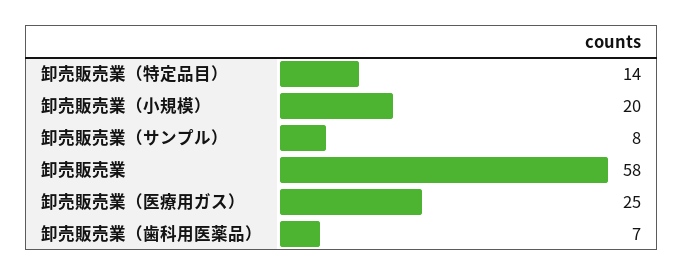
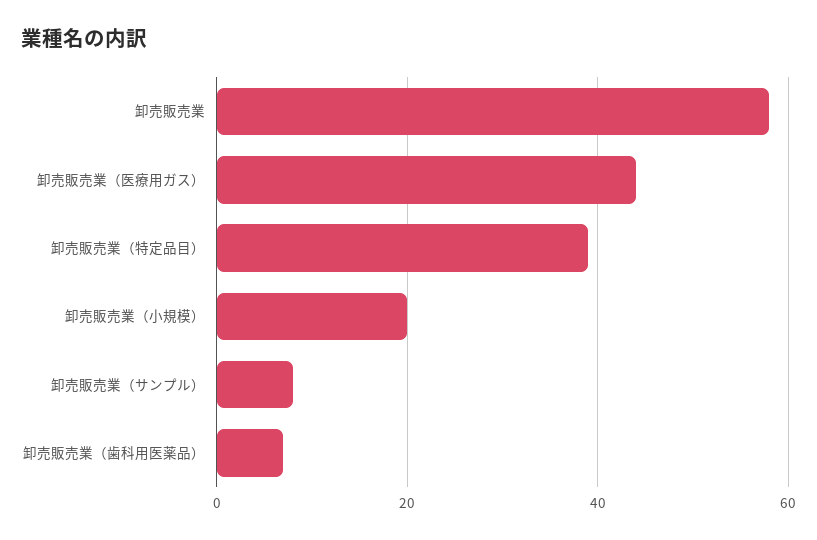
卸売販売業（特定品目）: 14 -> 40
卸売販売業（医療用ガス）: 25 -> 45

